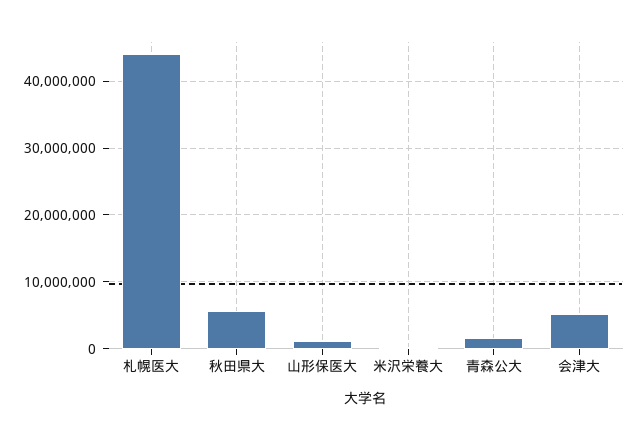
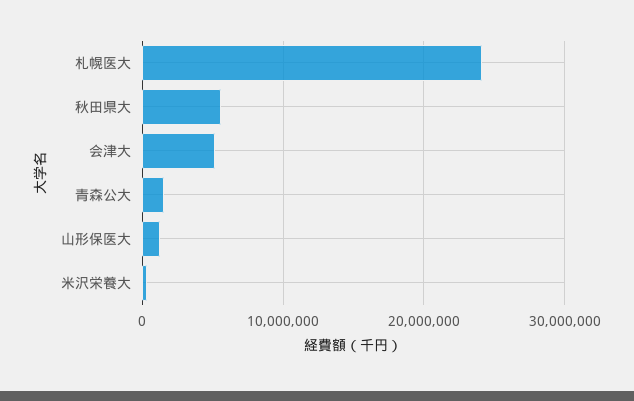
札幌医大: 44000000 -> 24000000

